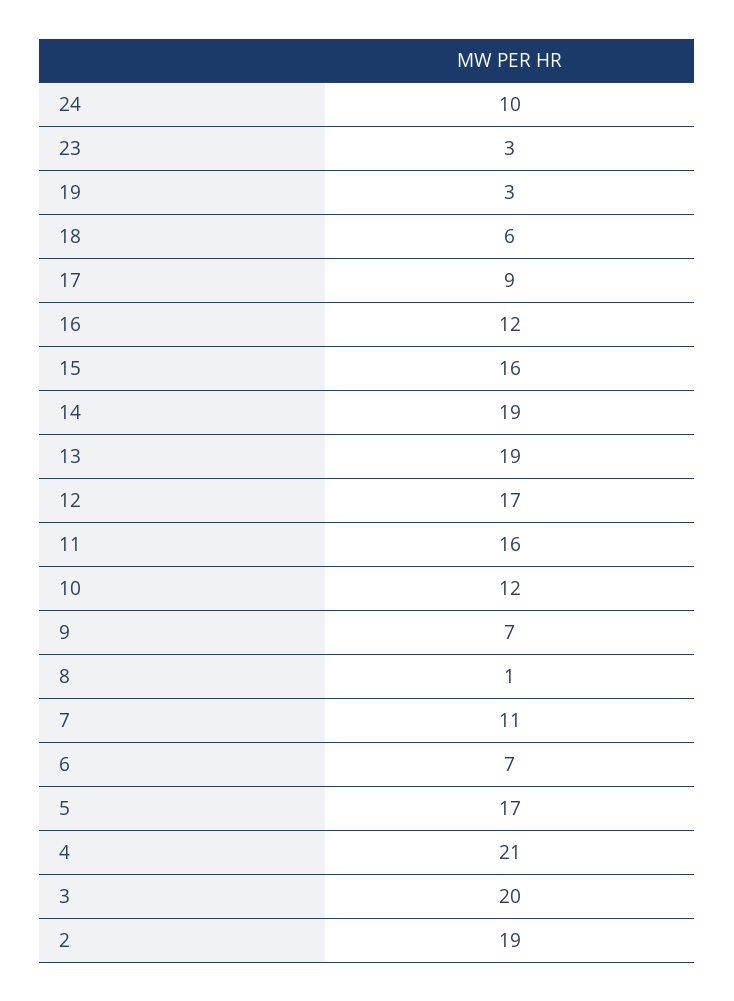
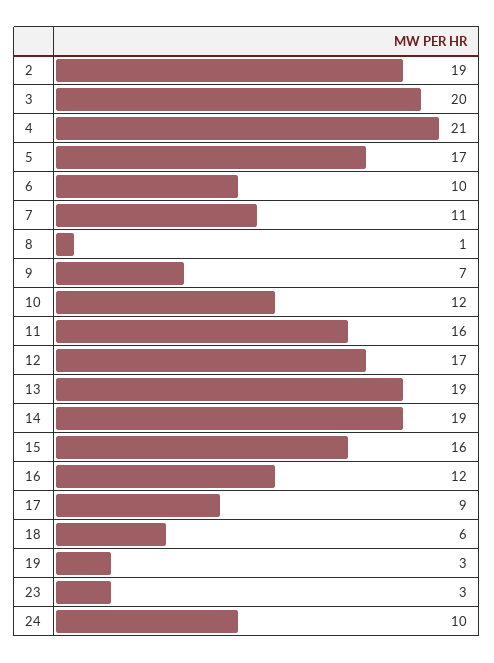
6: 7 -> 10

